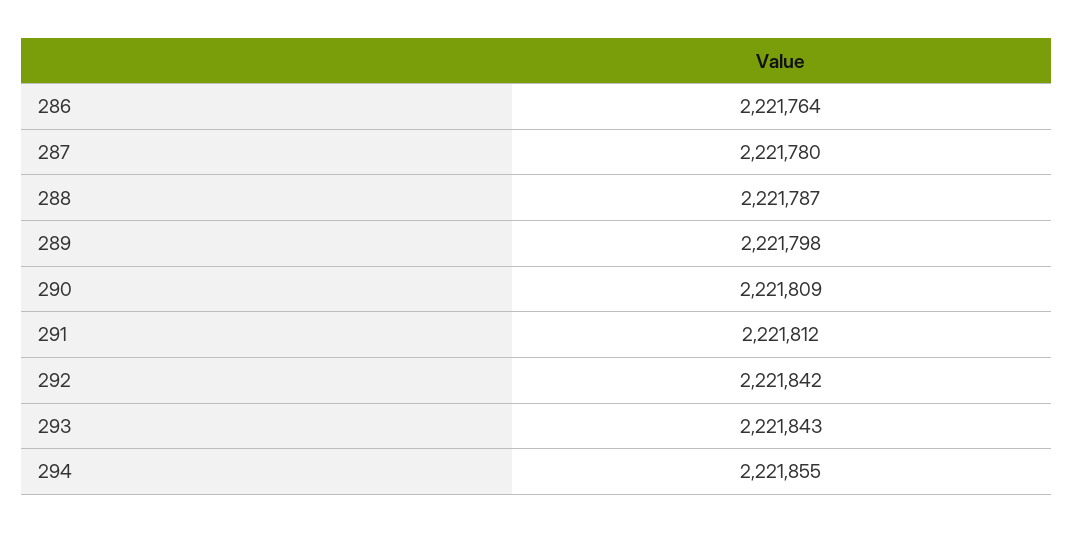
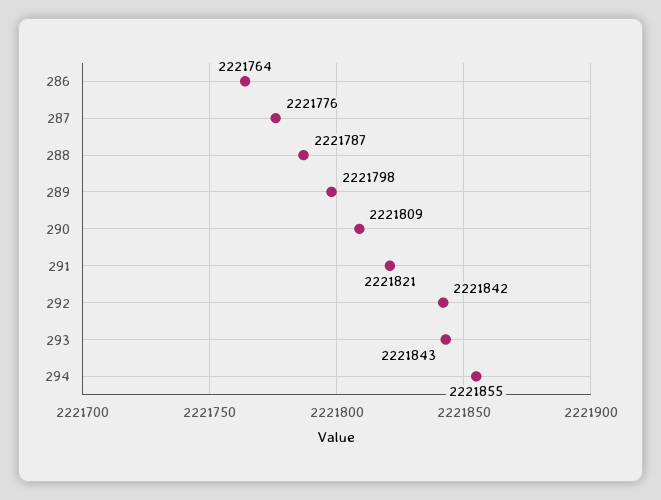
287: 2221780 -> 2221776
291: 2221812 -> 2221821

